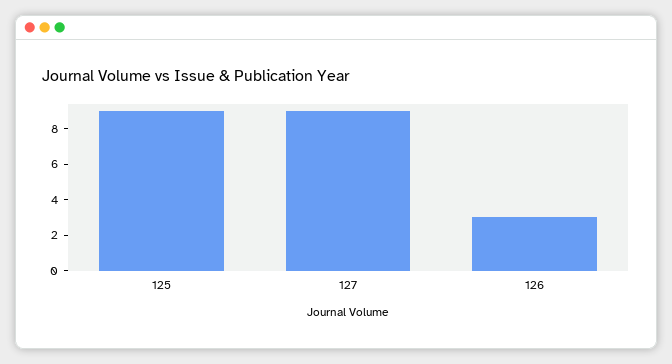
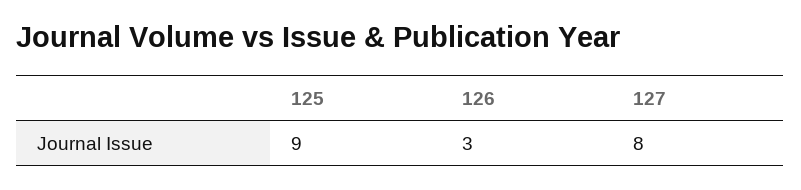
127: 9 -> 8

